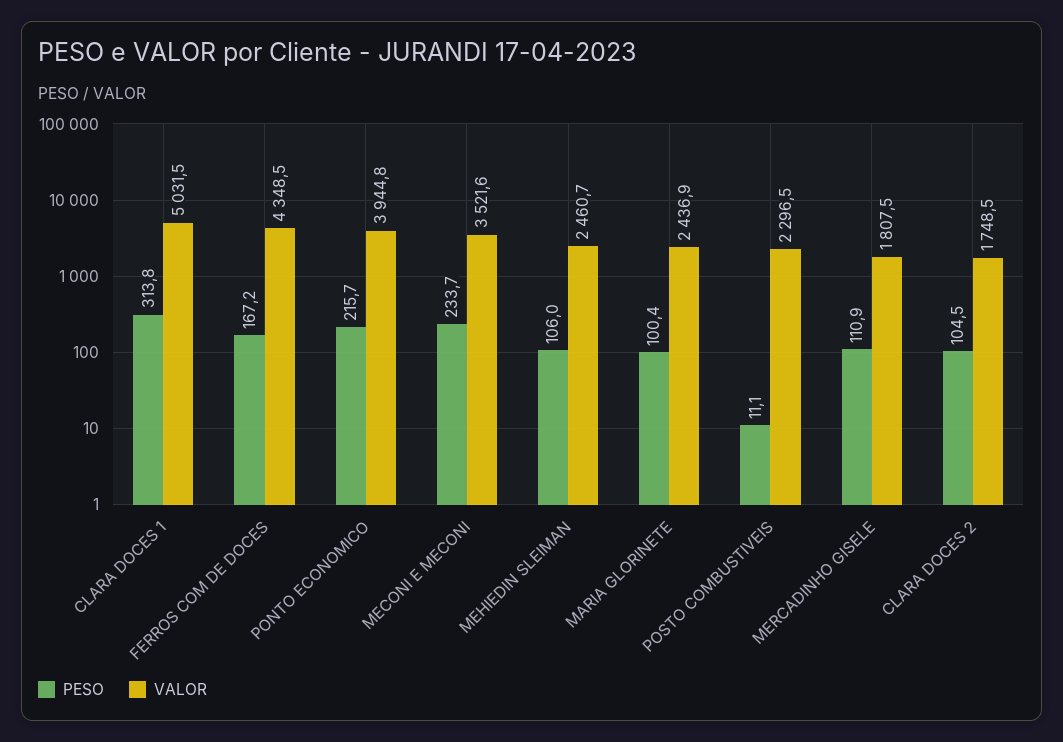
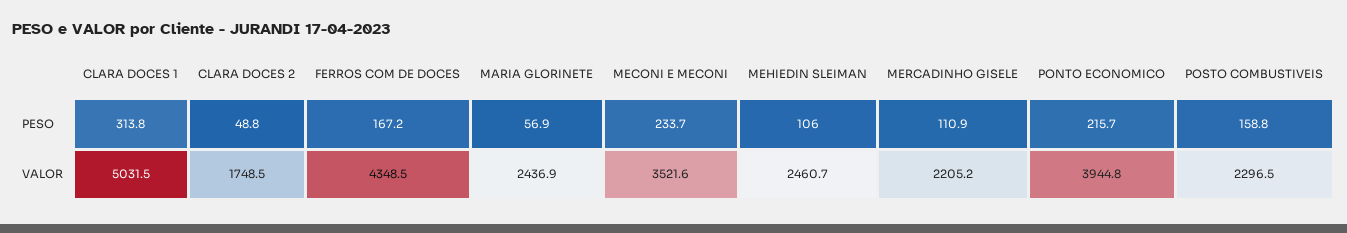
PESO, MARIA GLORINETE: 100.4 -> 56.9
PESO, POSTO COMBUSTIVEIS: 11.1 -> 158.8
VALOR, MERCADINHO GISELE: 1807.5 -> 2205.2
PESO, CLARA DOCES 2: 104.5 -> 48.8

